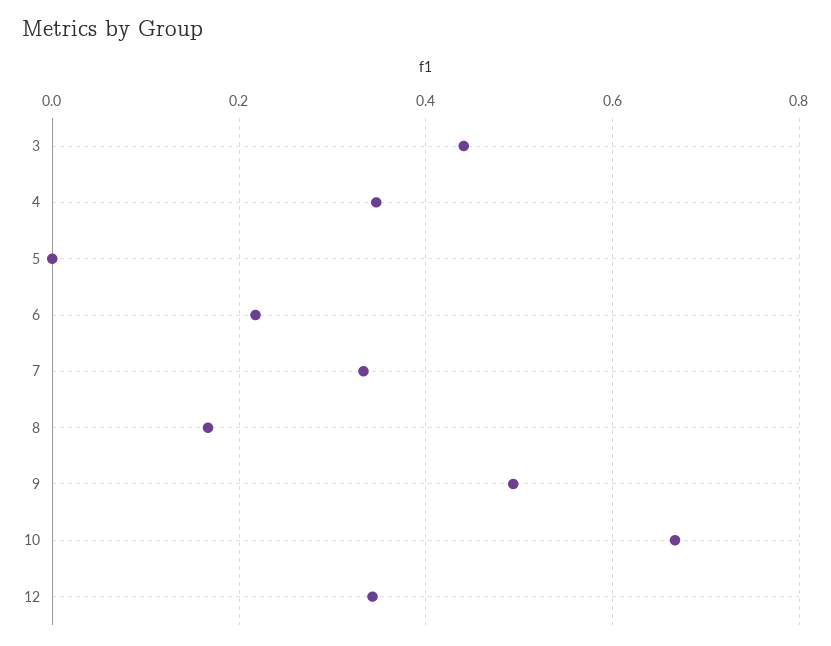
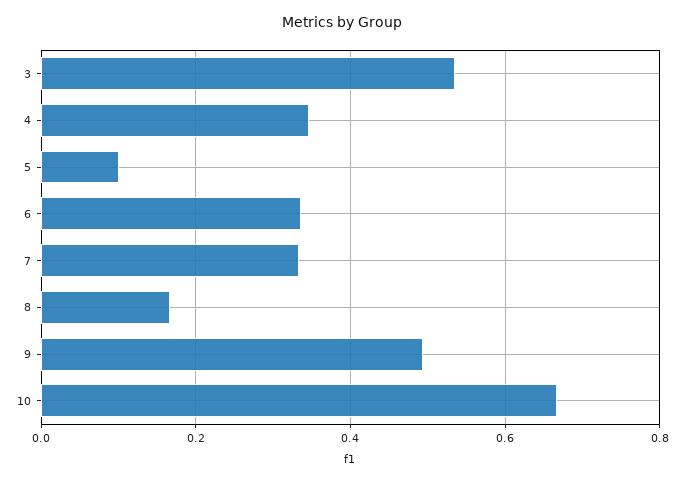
3: 0.44 -> 0.54
5: 0 -> 0.1
6: 0.22 -> 0.34
12: 0.34 -> none

